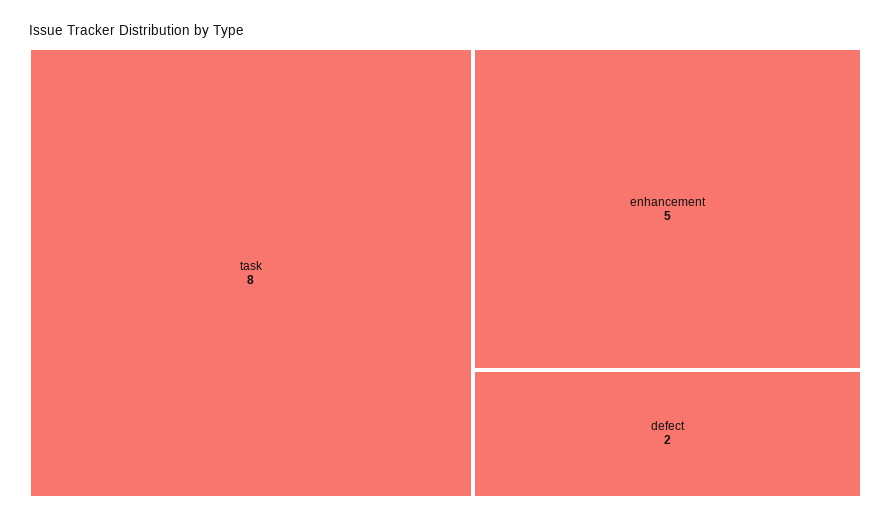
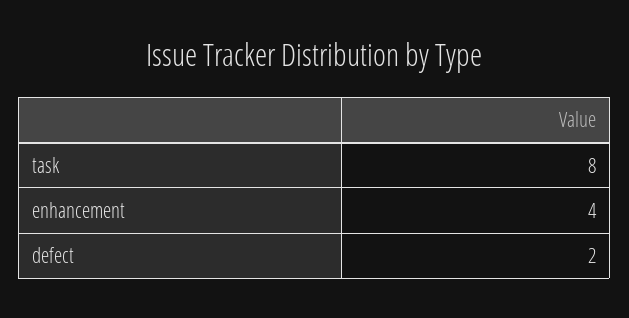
enhancement: 5 -> 4

